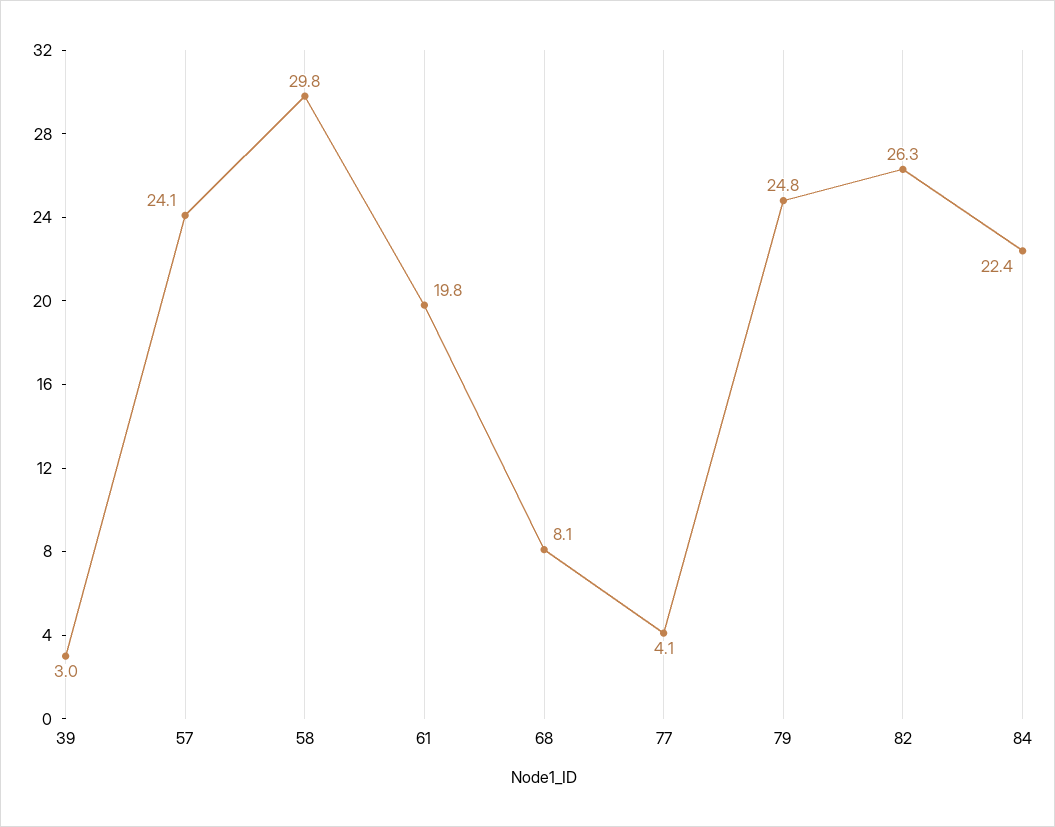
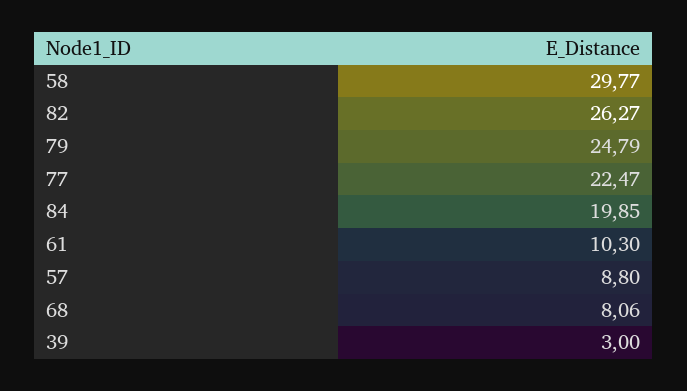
57: 24.1 -> 8.8
61: 19.8 -> 10.3
77: 4.1 -> 22.47
84: 22.4 -> 19.85

